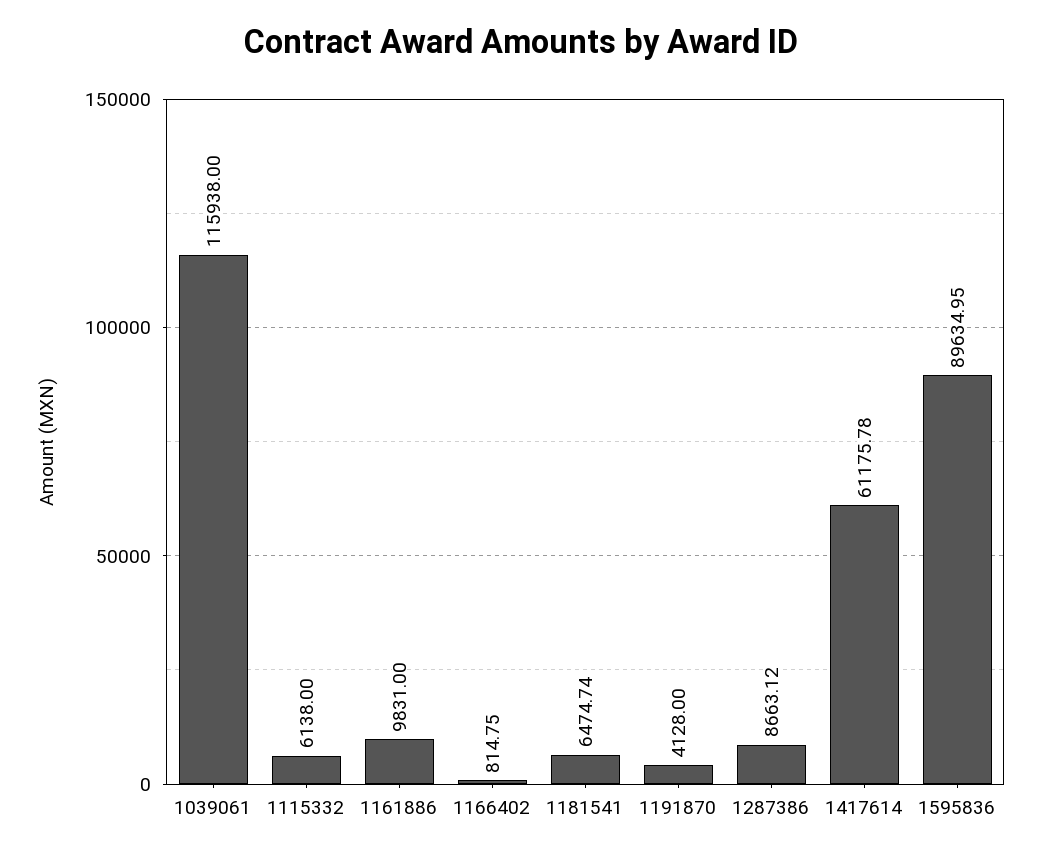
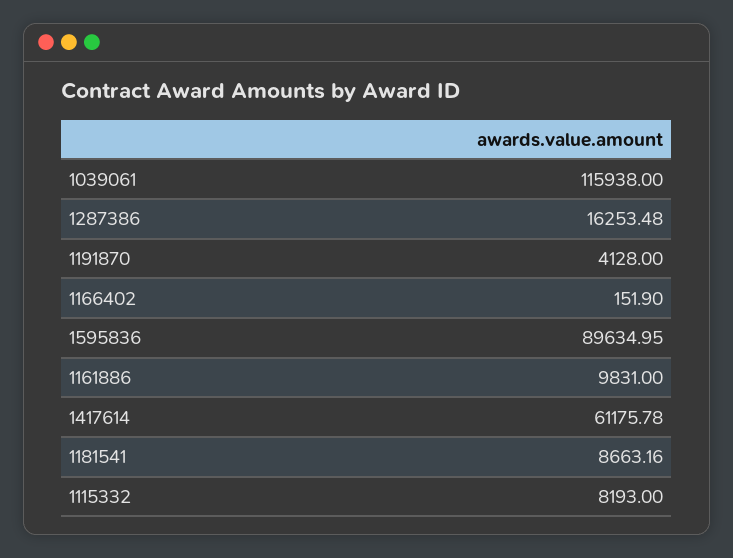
1115332: 6138 -> 8193
1166402: 814.75 -> 151.9
1181541: 6474.74 -> 8663.16
1287386: 8663.12 -> 16253.48

